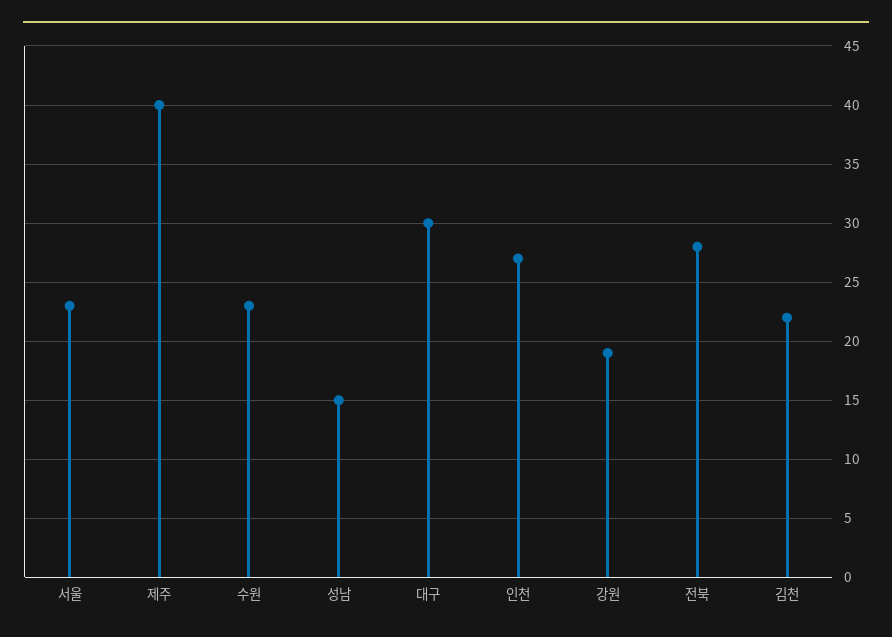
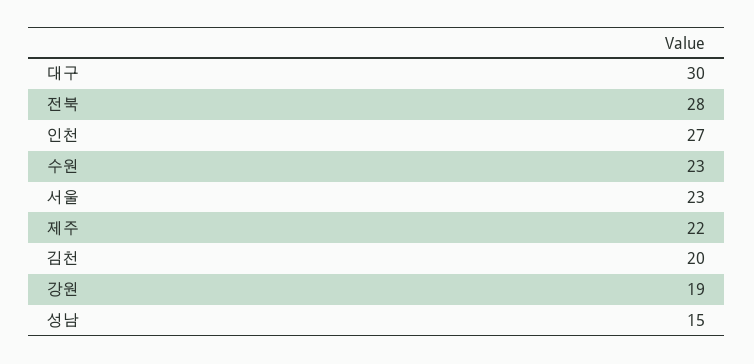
제주: 40 -> 22
김천: 22 -> 20

